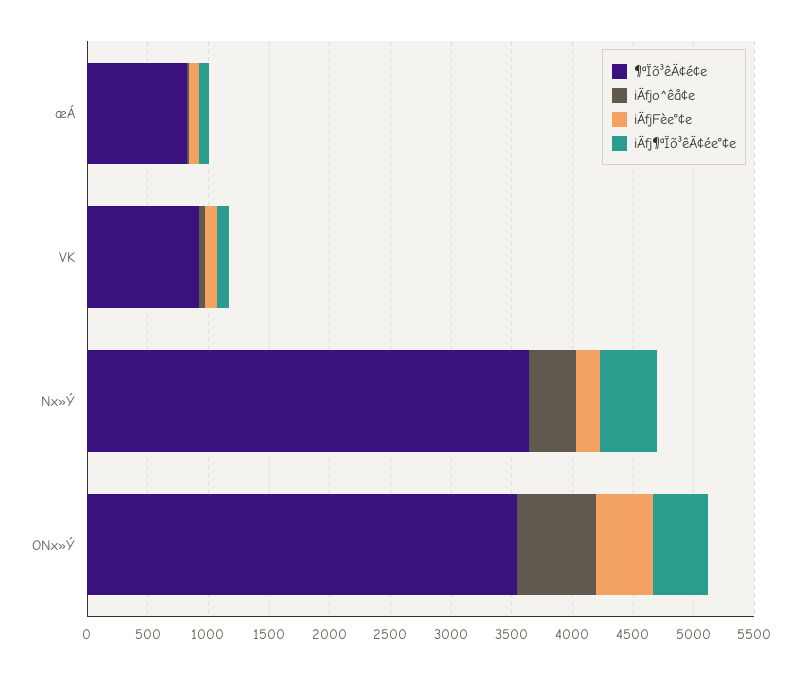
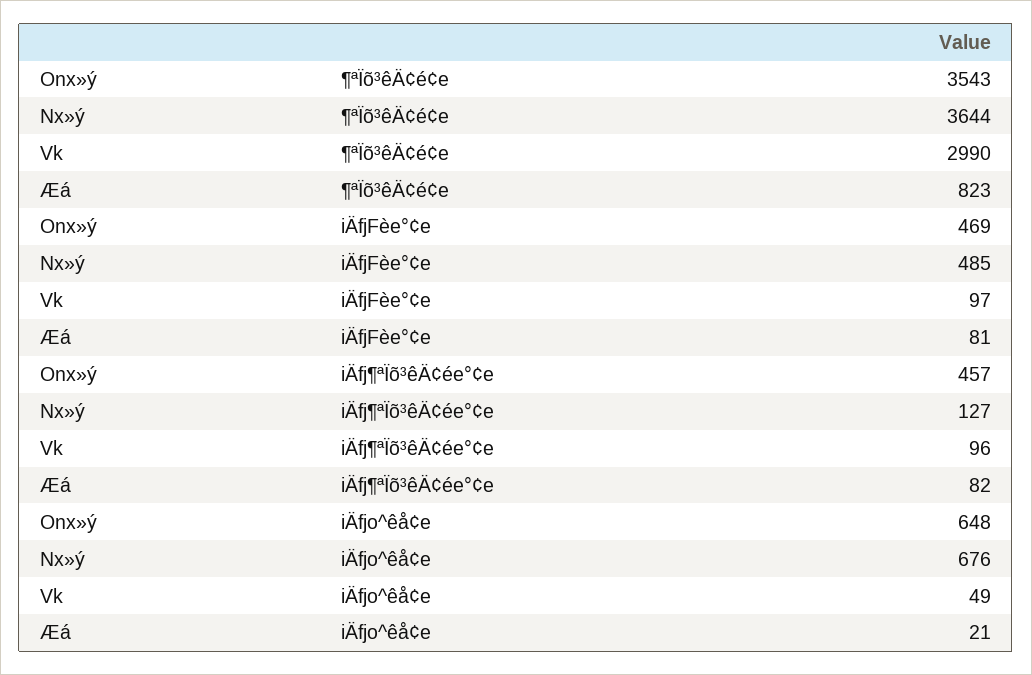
¶ªÏõ³êÄ¢é¢e, VK: 900 -> 2990
iÄfjo^êå¢e, Nx»Ý: 400 -> 676
iÄfjFèe°¢e, Nx»Ý: 200 -> 485
iÄfj¶ªÏõ³êÄ¢ée°¢e, Nx»Ý: 500 -> 127

